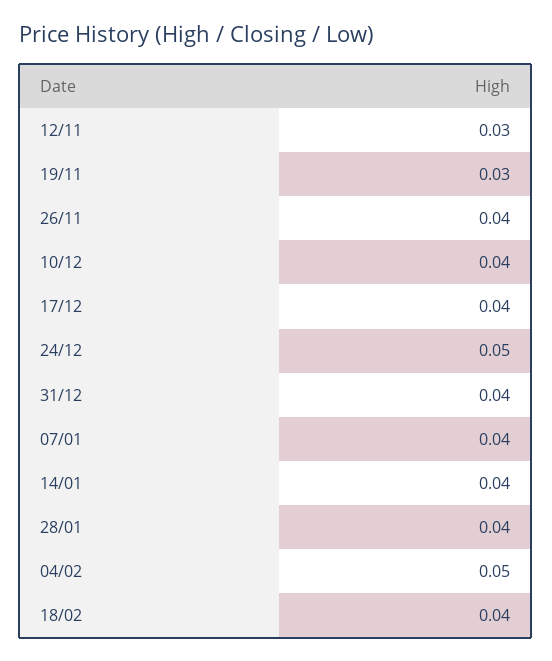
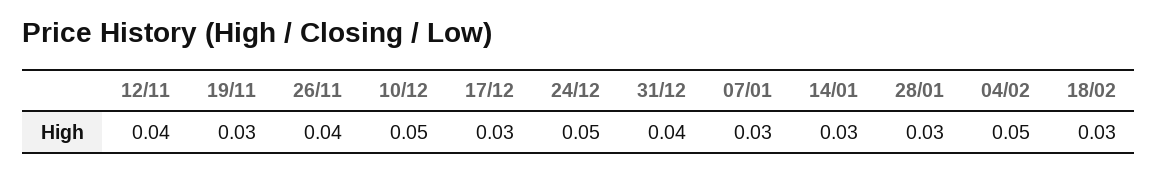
12/11: 0.03 -> 0.04
10/12: 0.04 -> 0.05
17/12: 0.04 -> 0.03
07/01: 0.04 -> 0.03
14/01: 0.04 -> 0.03
28/01: 0.04 -> 0.03
18/02: 0.04 -> 0.03

